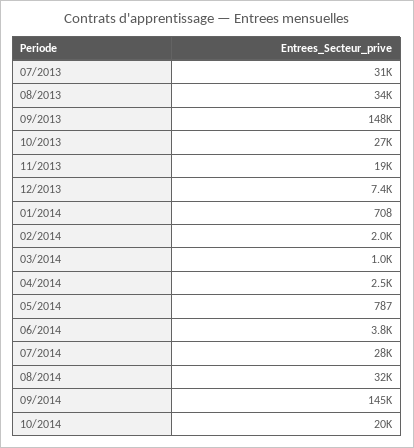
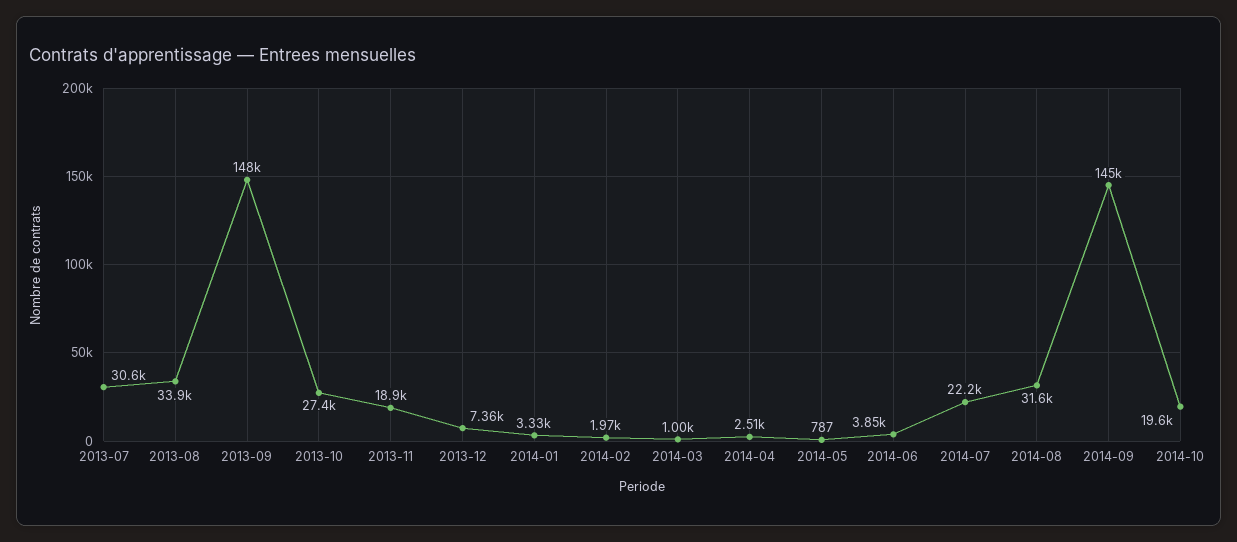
01/2014: 708 -> 3330
07/2014: 28000 -> 22200

